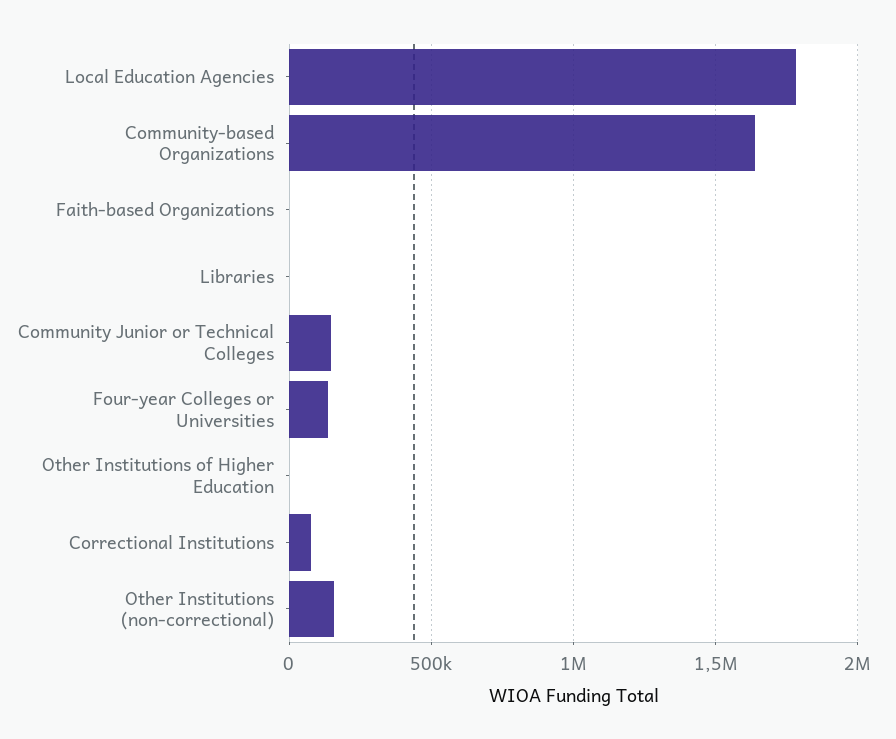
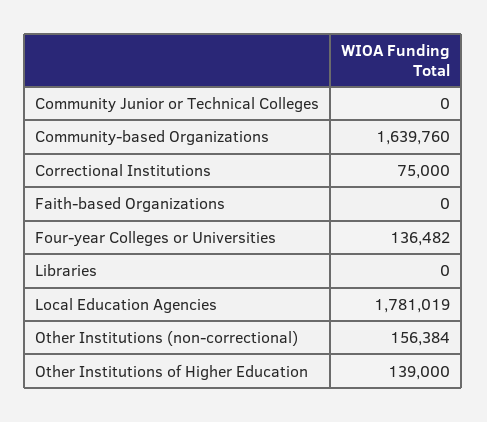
Community Junior or Technical Colleges: 150000 -> 0
Other Institutions of Higher Education: 0 -> 139000

